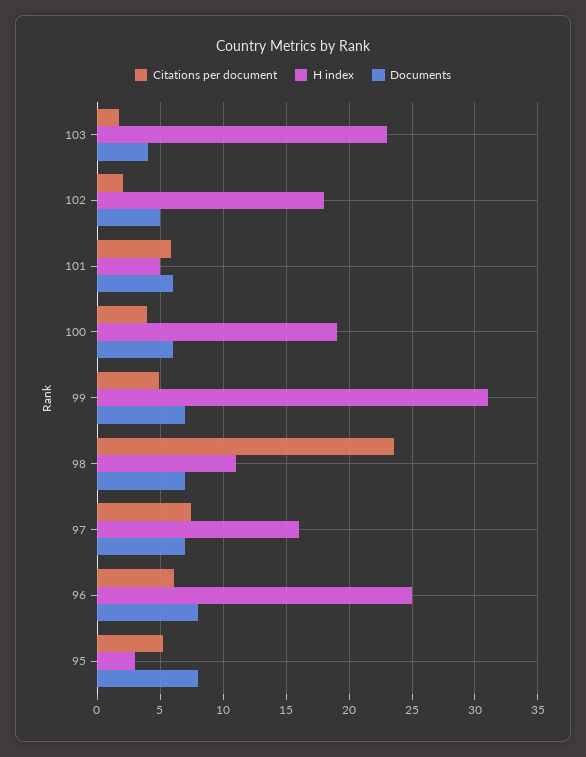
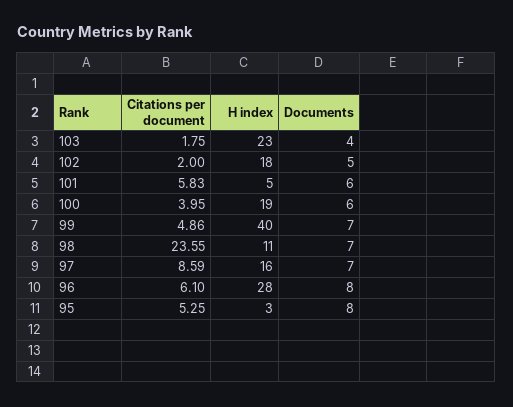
H index, 99: 31 -> 40
Citations per document, 97: 7.5 -> 8.59
H index, 96: 25 -> 28

